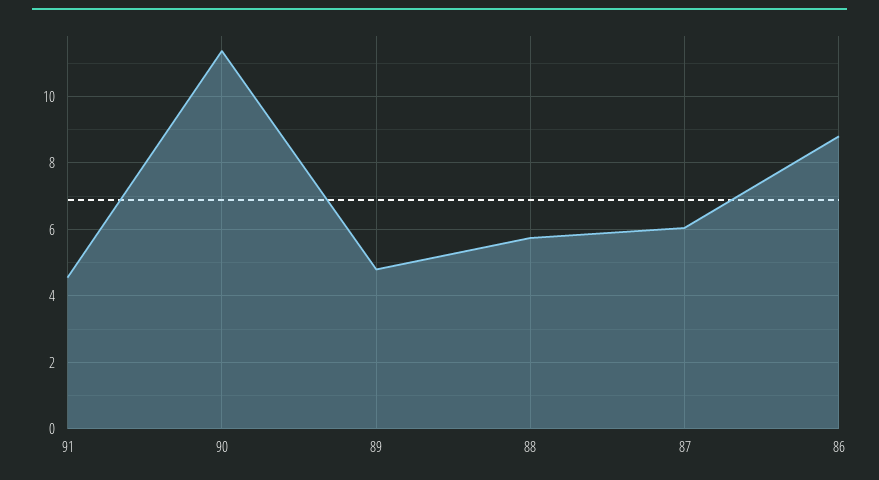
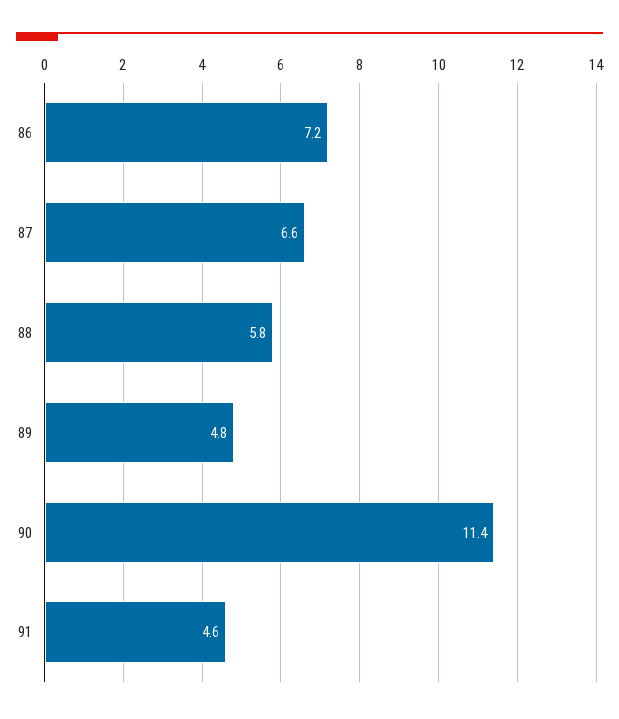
87: 6 -> 6.6
86: 8.8 -> 7.2

